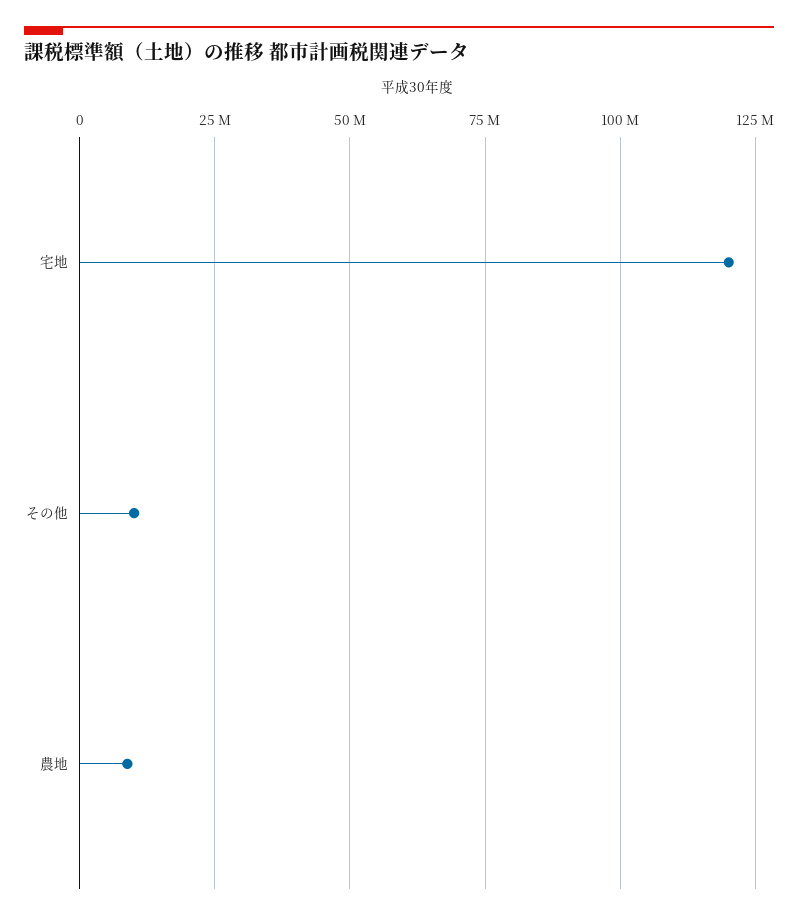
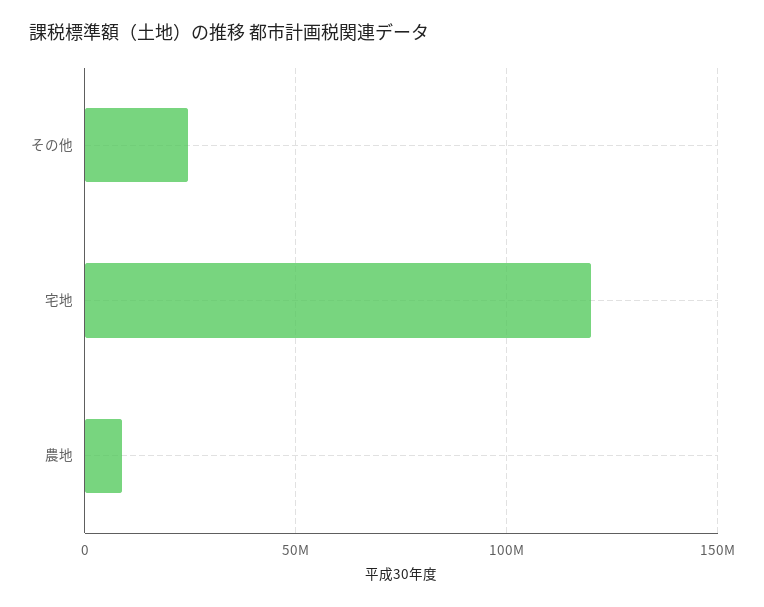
その他: 10000000 -> 25000000

